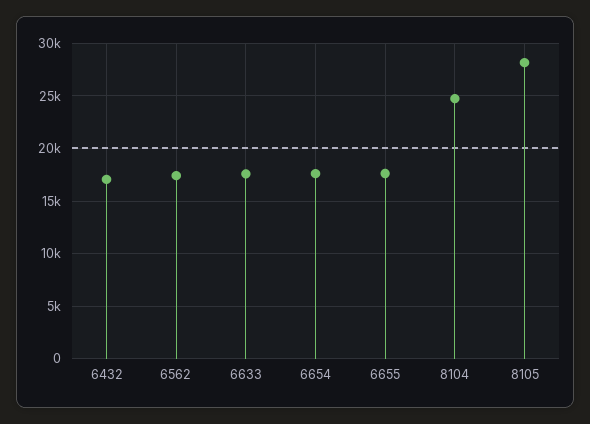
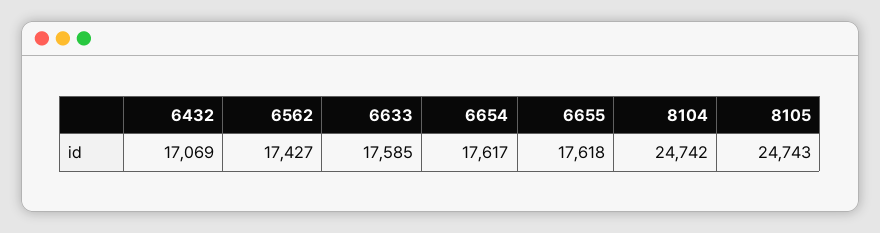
8105: 28000 -> 24743

